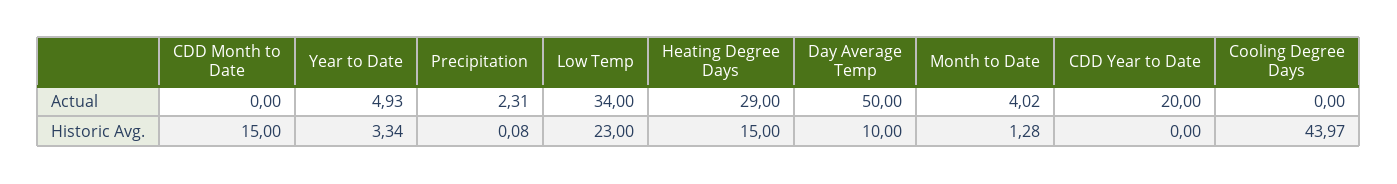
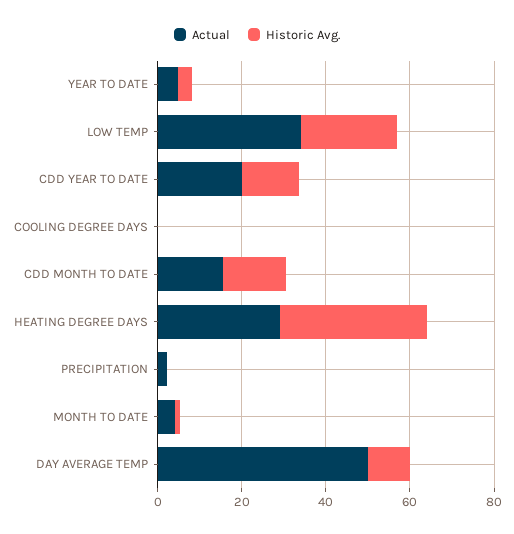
Actual, CDD Month to Date: 0 -> 15
Historic Avg., Heating Degree Days: 15 -> 35
Historic Avg., CDD Year to Date: 0 -> 15
Historic Avg., Cooling Degree Days: 43.97 -> 0

